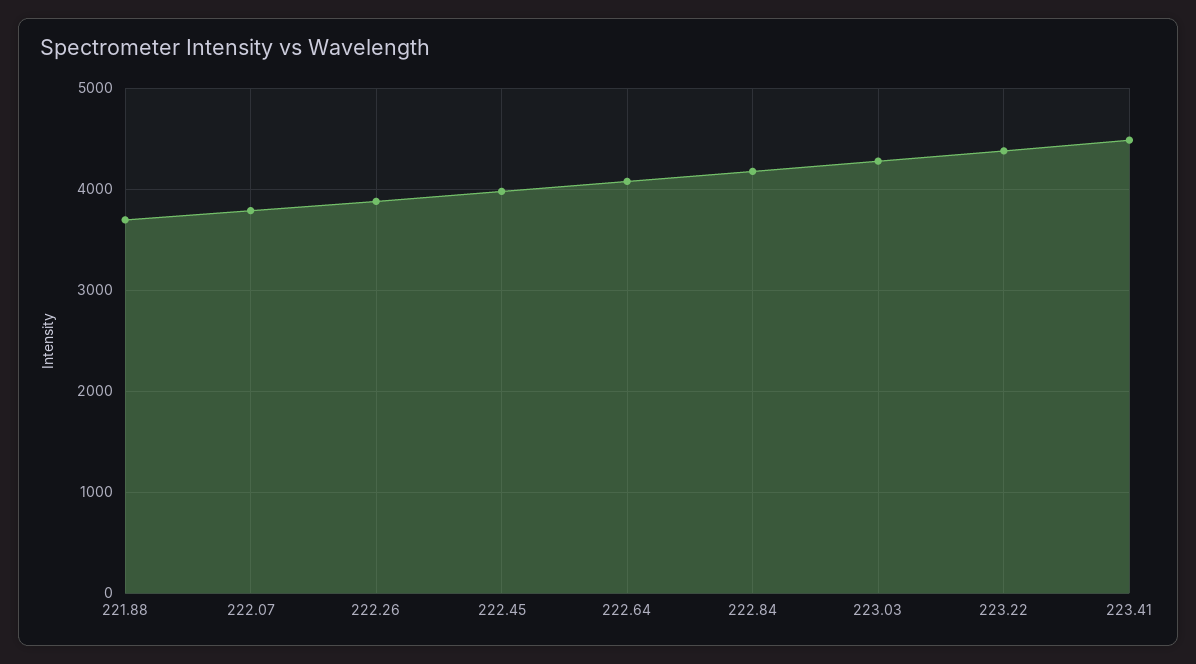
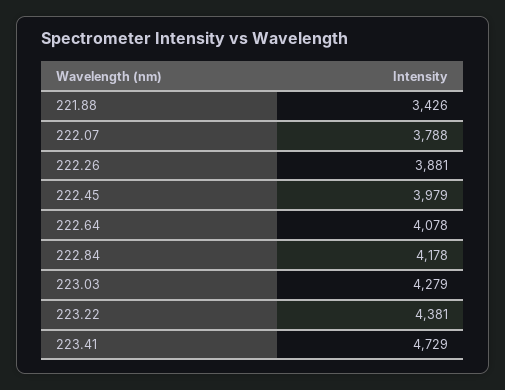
221.88: 3700 -> 3426
223.41: 4500 -> 4729

